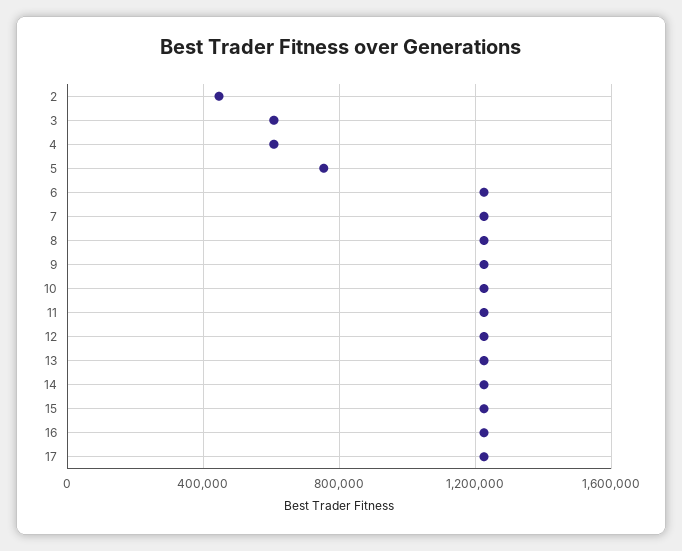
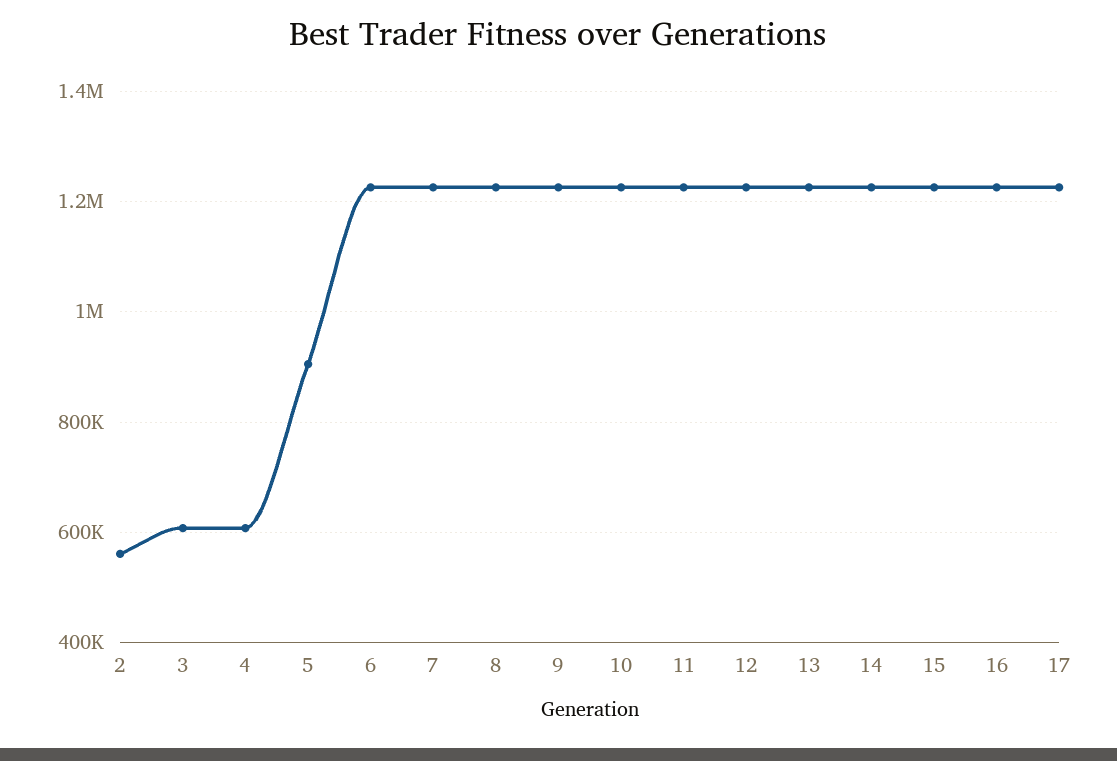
2: 450000 -> 560000
5: 750000 -> 900000

